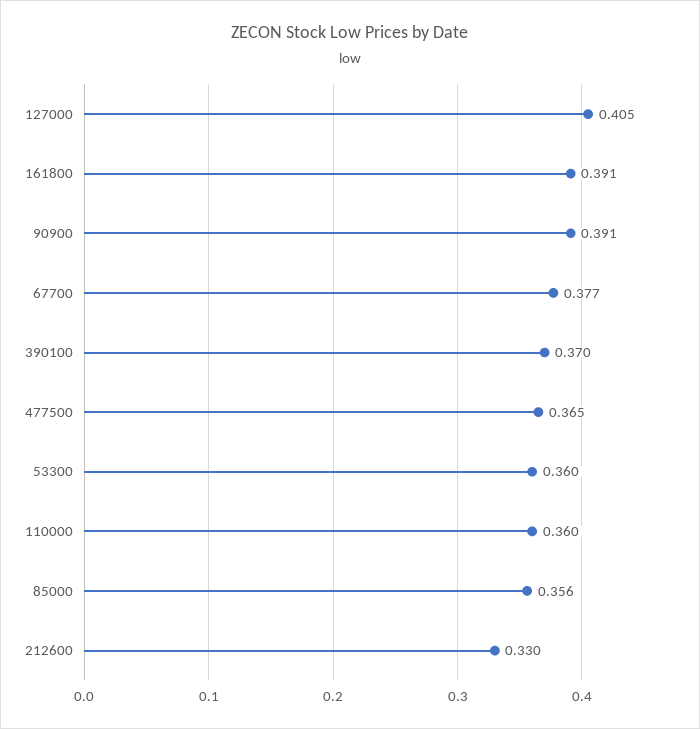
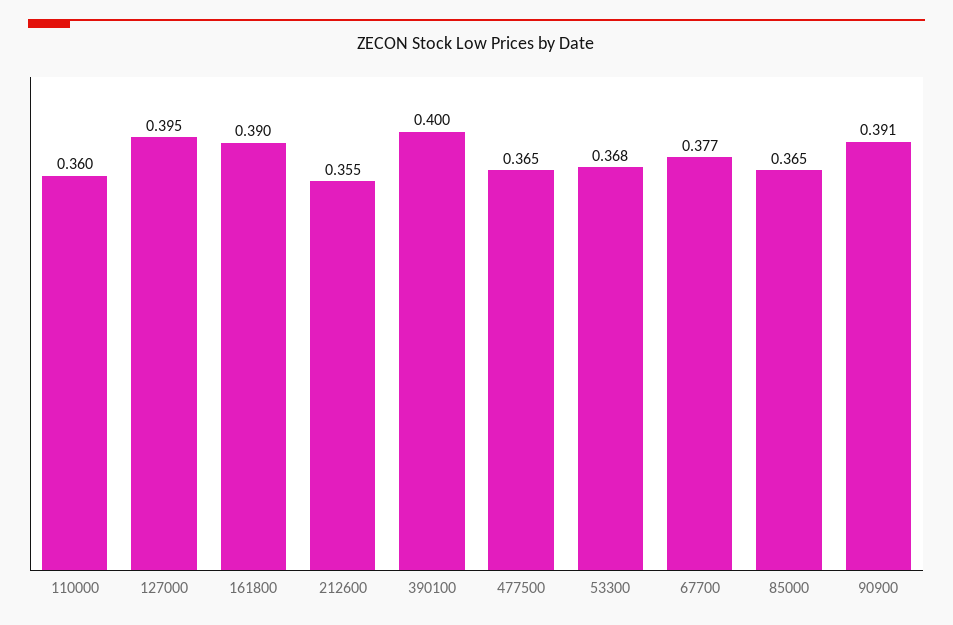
127000: 0.405 -> 0.395
161800: 0.391 -> 0.39
390100: 0.37 -> 0.4
53300: 0.36 -> 0.368
85000: 0.356 -> 0.365
212600: 0.33 -> 0.355

